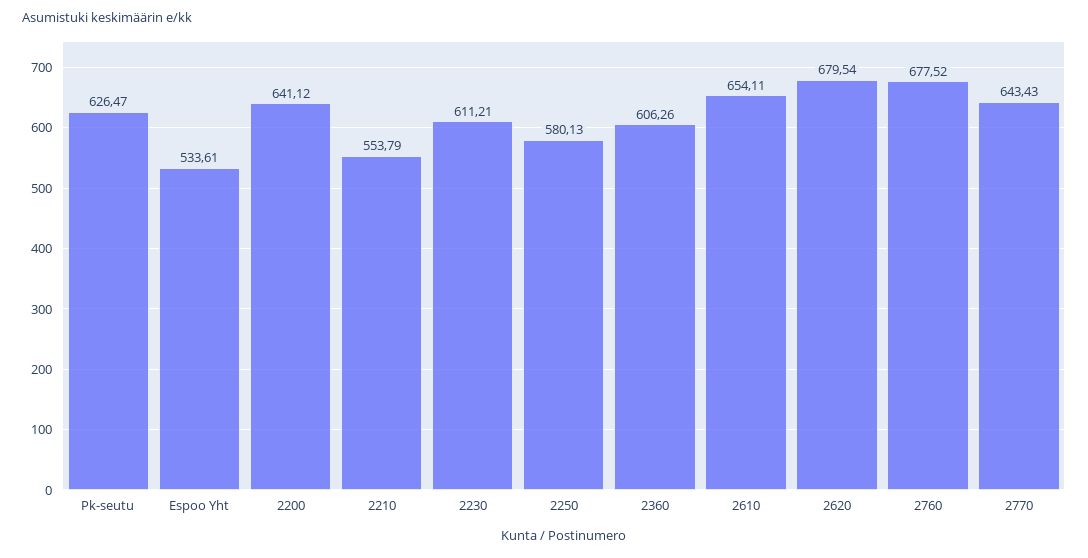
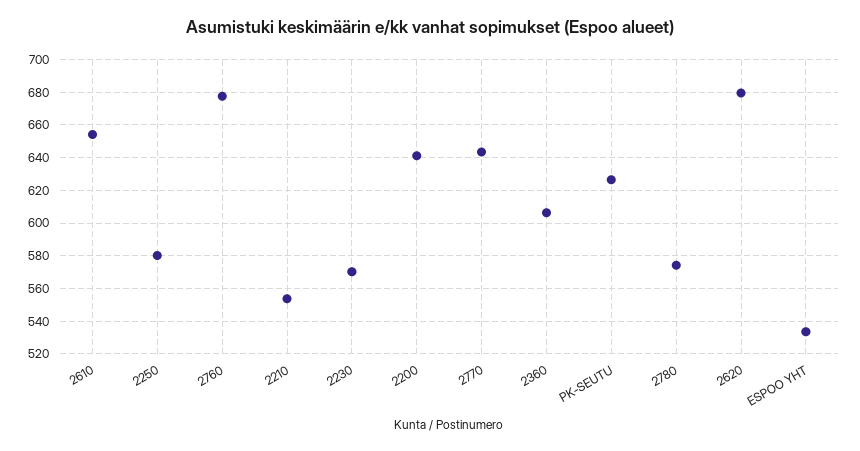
2230: 611.21 -> 570
2780: none -> 575

